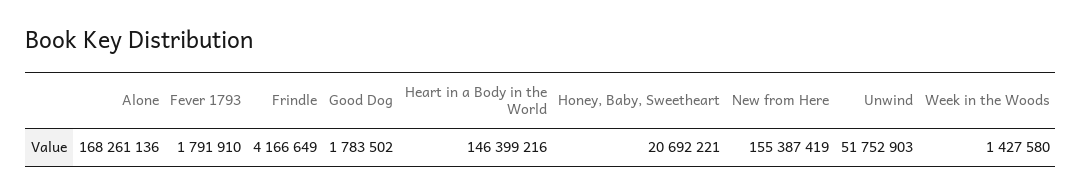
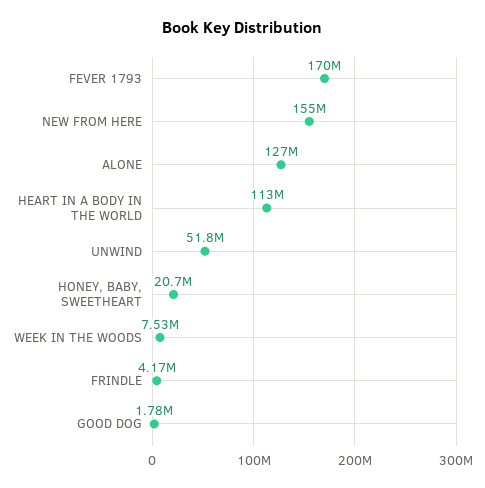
Alone: 168261136 -> 127000000
Fever 1793: 1791910 -> 170000000
Heart in a Body in the World: 146399216 -> 113000000
Week in the Woods: 1427580 -> 7530000

